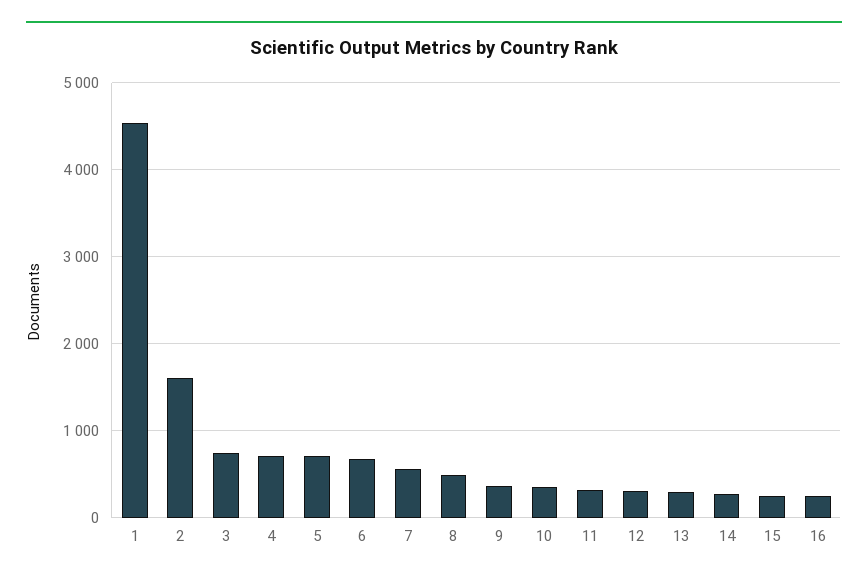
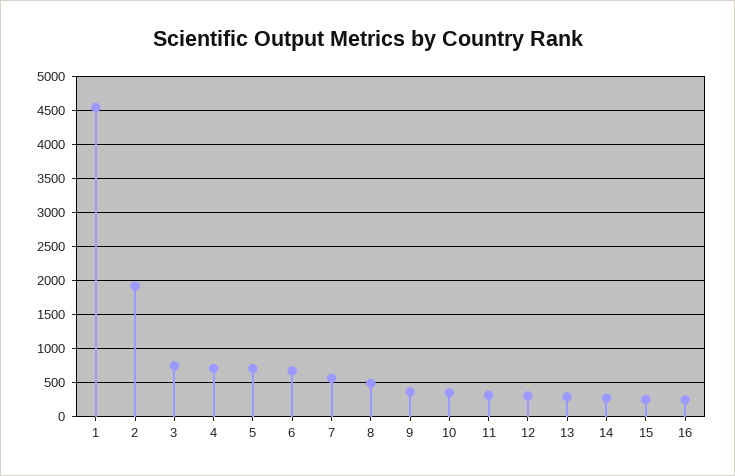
2: 1600 -> 1900

